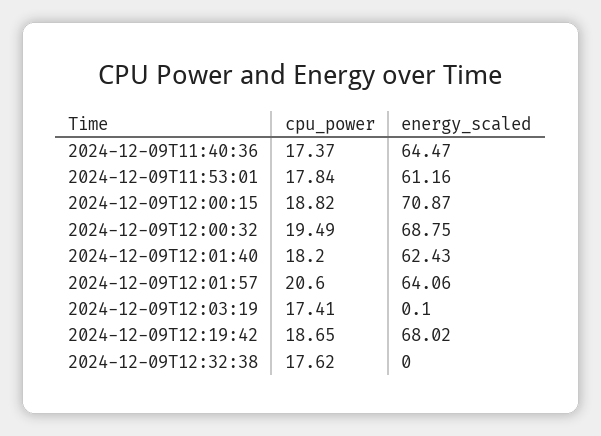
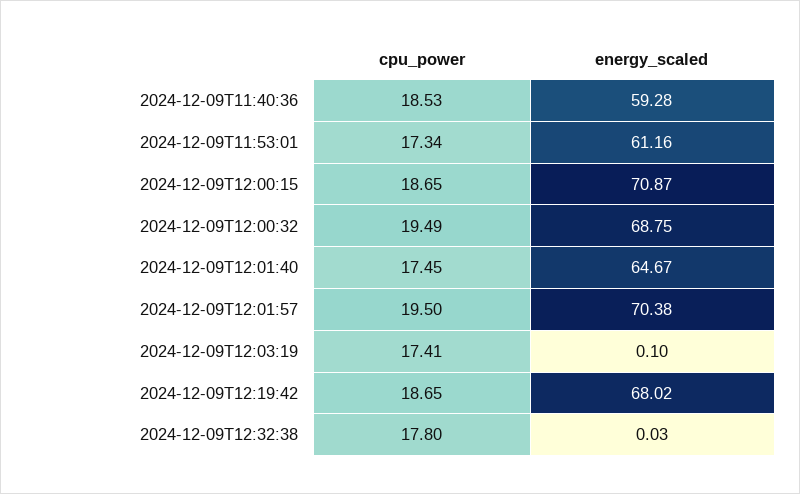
cpu_power, 2024-12-09T11:40:36: 17.37 -> 18.53
energy_scaled, 2024-12-09T11:40:36: 64.47 -> 59.28
cpu_power, 2024-12-09T11:53:01: 17.84 -> 17.34
cpu_power, 2024-12-09T12:00:15: 18.82 -> 18.65
cpu_power, 2024-12-09T12:01:40: 18.2 -> 17.45
energy_scaled, 2024-12-09T12:01:40: 62.43 -> 64.67
cpu_power, 2024-12-09T12:01:57: 20.6 -> 19.5
energy_scaled, 2024-12-09T12:01:57: 64.06 -> 70.38
cpu_power, 2024-12-09T12:32:38: 17.62 -> 17.8
energy_scaled, 2024-12-09T12:32:38: 0 -> 0.03

